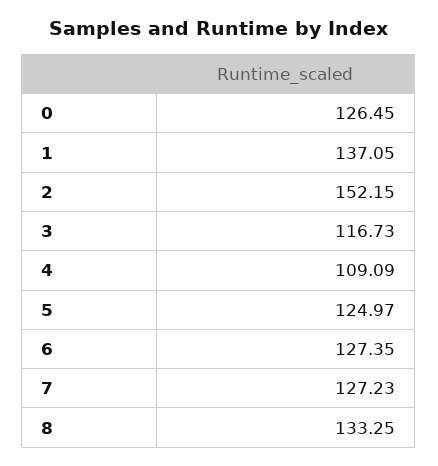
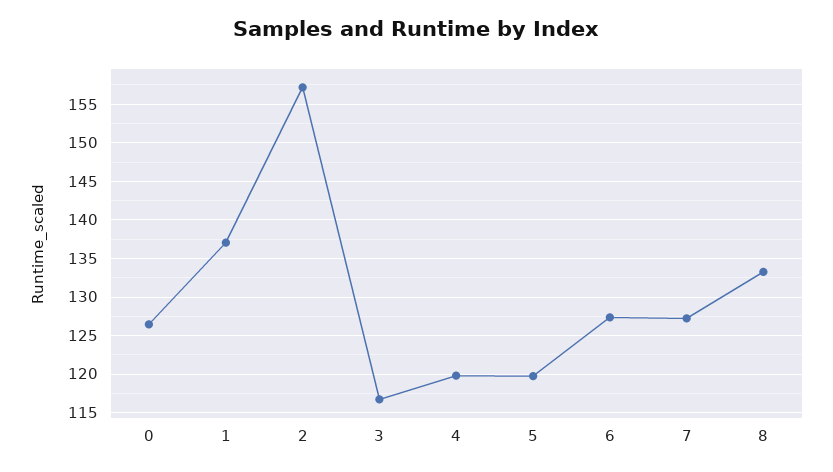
2: 152.15 -> 157
4: 109.09 -> 120
5: 124.97 -> 120

